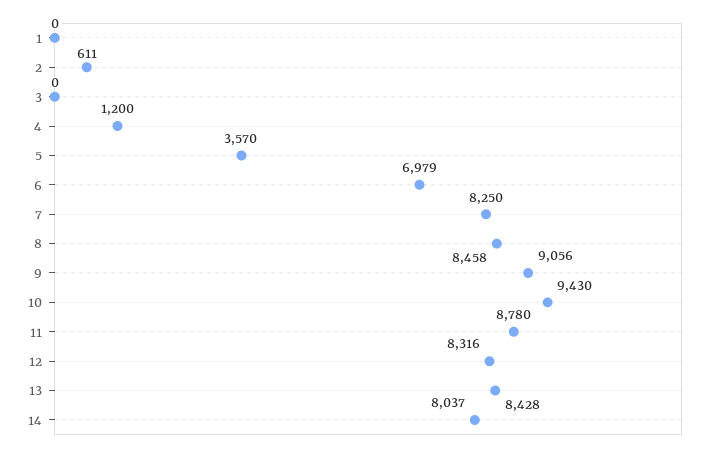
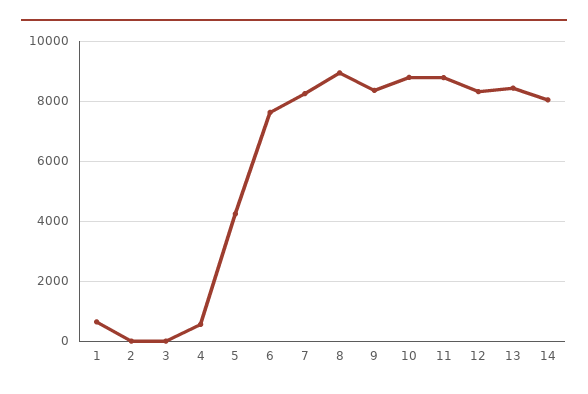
1: 0 -> 600
2: 611 -> 0
4: 1200 -> 600
5: 3570 -> 4200
6: 6979 -> 7600
8: 8458 -> 9000
9: 9056 -> 8400
10: 9430 -> 8800

